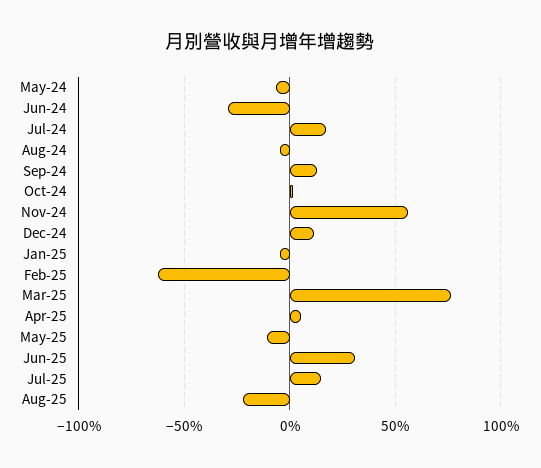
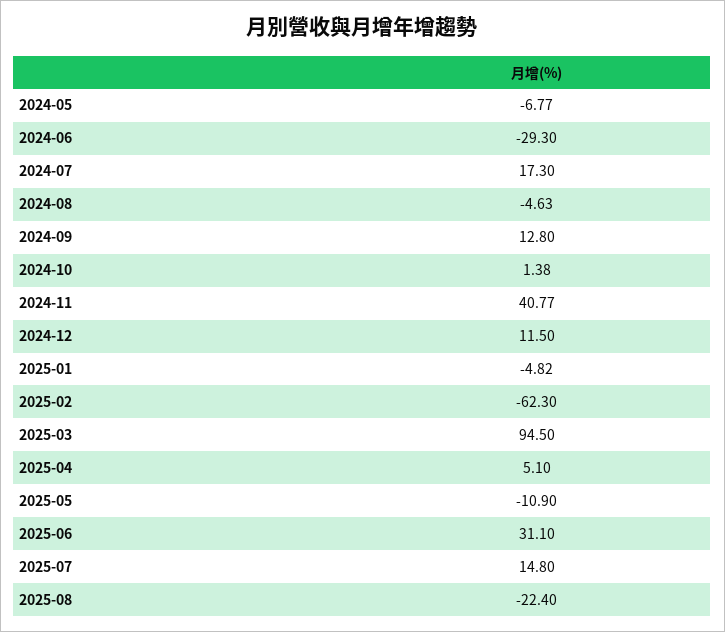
Nov-24: 55 -> 40.77
Mar-25: 75 -> 94.5

